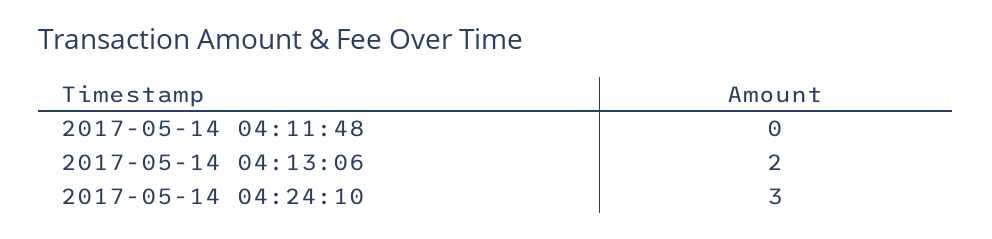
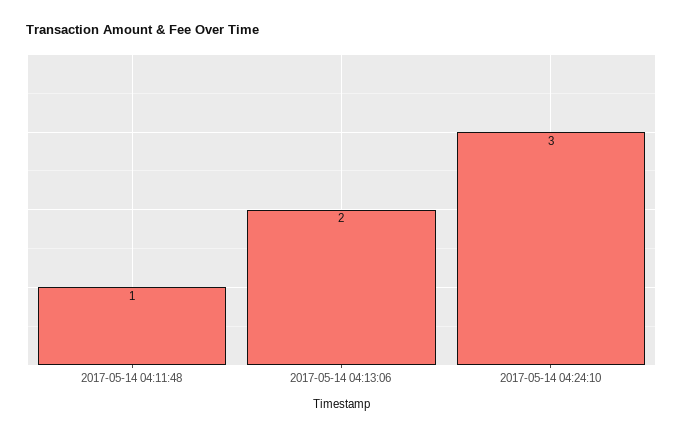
2017-05-14 04:11:48: 0 -> 1

